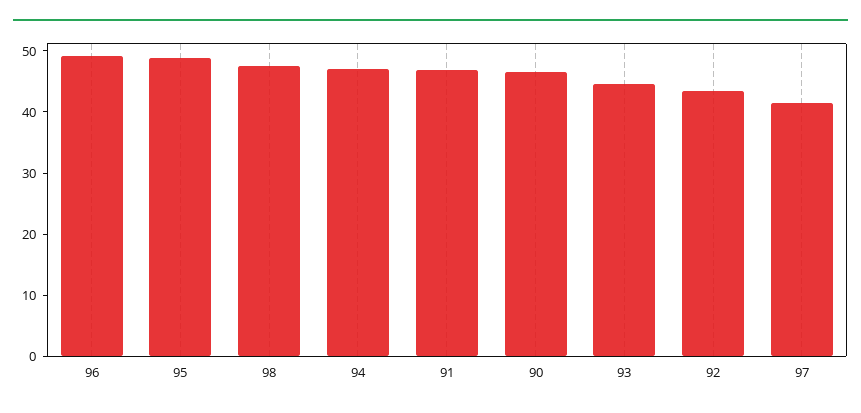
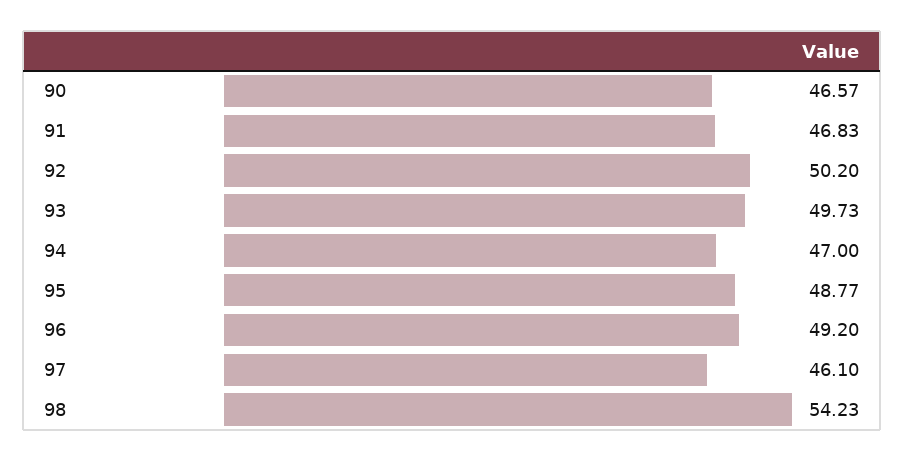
98: 48 -> 54.23
93: 44 -> 49.73
92: 44 -> 50.2
97: 42 -> 46.1

